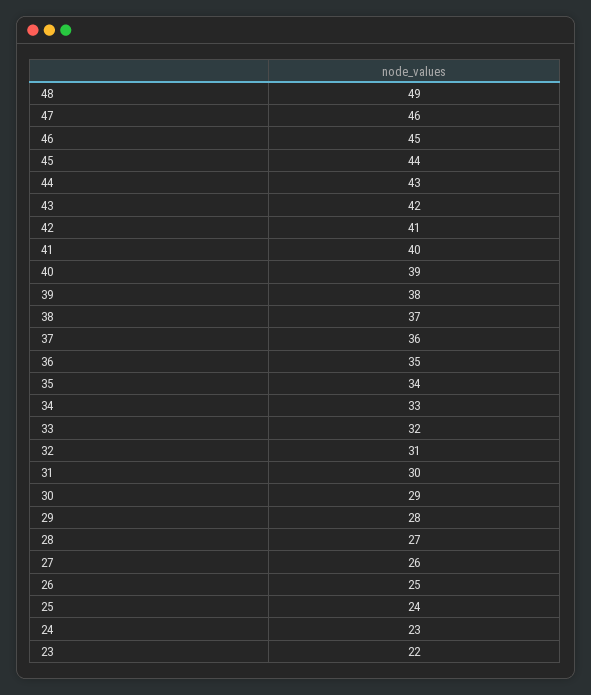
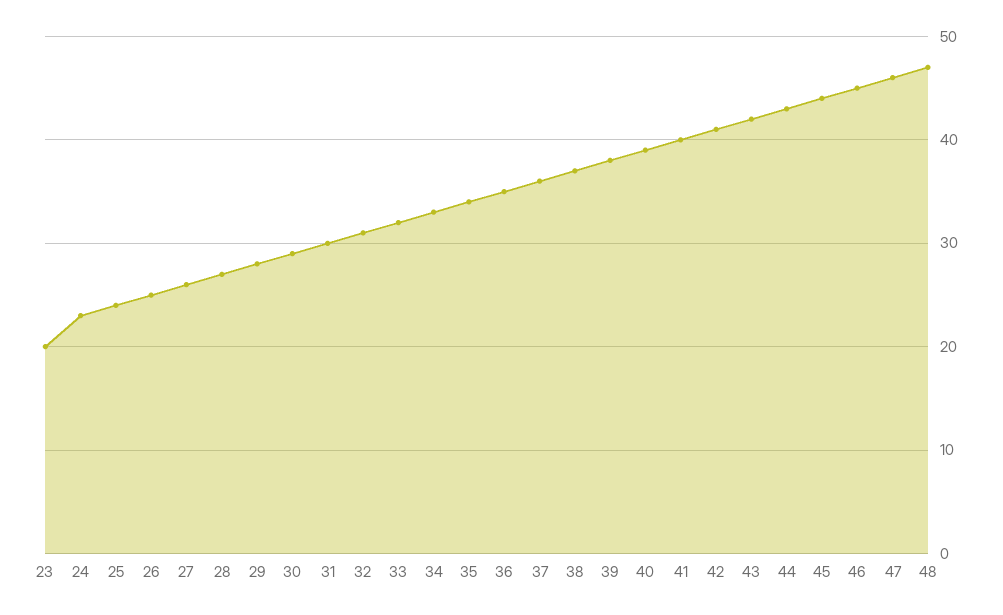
48: 49 -> 47
23: 22 -> 20

